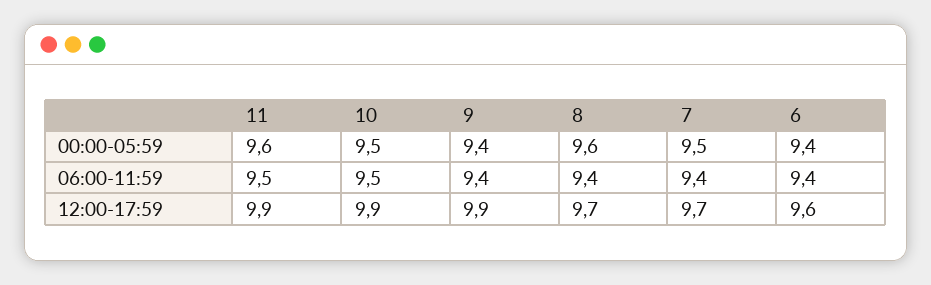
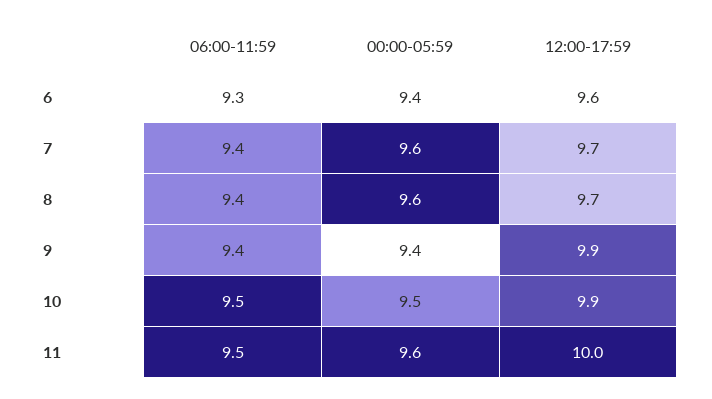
7, 00:00-05:59: 9.5 -> 9.6
6, 06:00-11:59: 9.4 -> 9.3
11, 12:00-17:59: 9.9 -> 10

